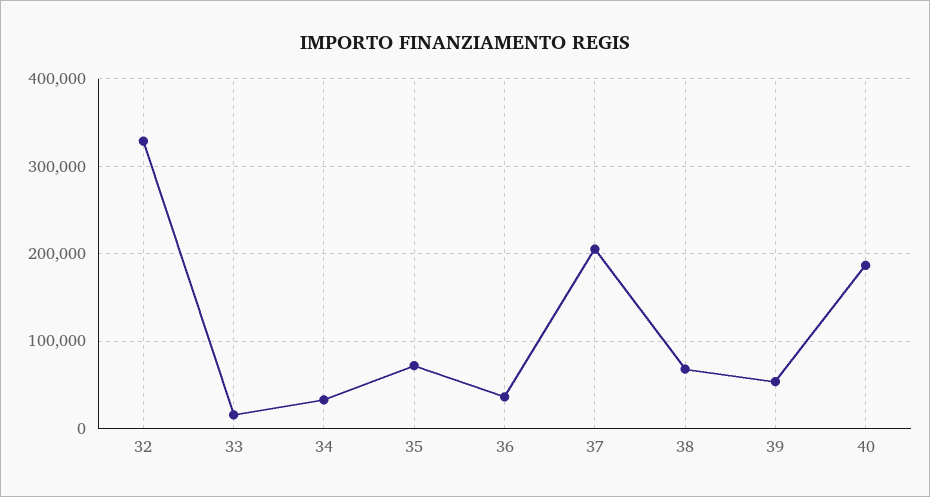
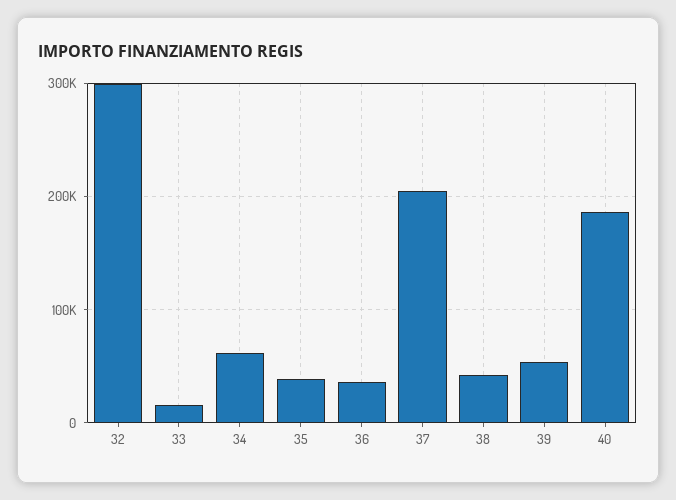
32: 330000 -> 300000
34: 30000 -> 60000
35: 70000 -> 40000
38: 70000 -> 40000

